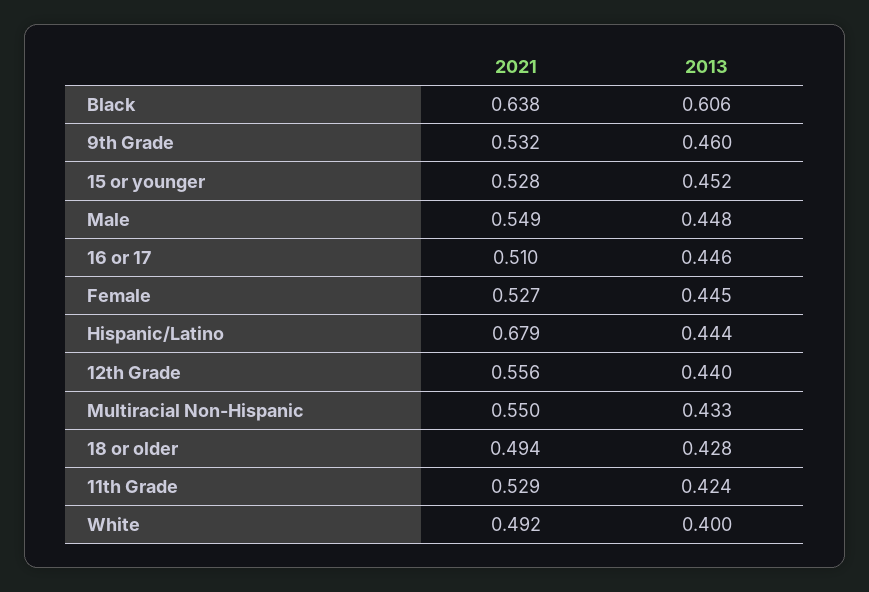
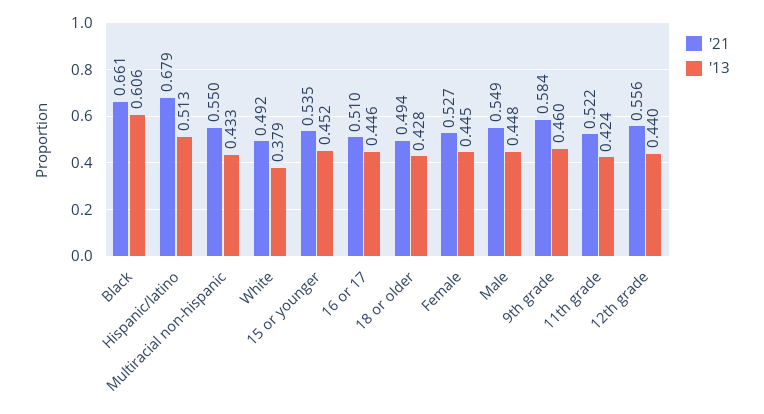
2021, Black: 0.638 -> 0.661
2021, 9th Grade: 0.532 -> 0.584
2021, 15 or younger: 0.528 -> 0.535
2013, Hispanic/Latino: 0.444 -> 0.513
2021, 11th Grade: 0.529 -> 0.522
2013, White: 0.4 -> 0.379

